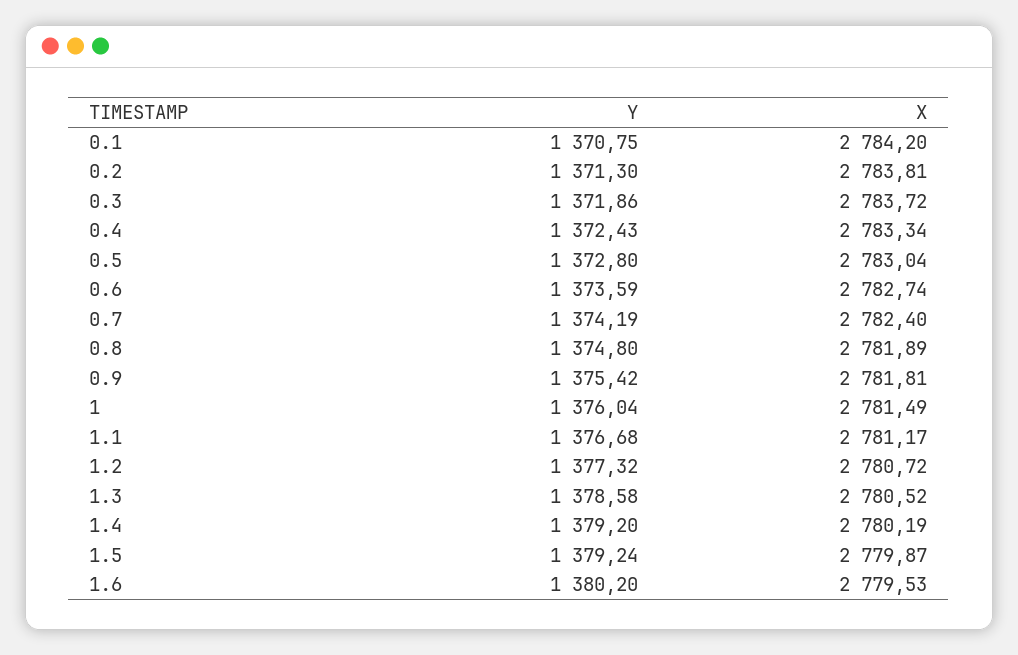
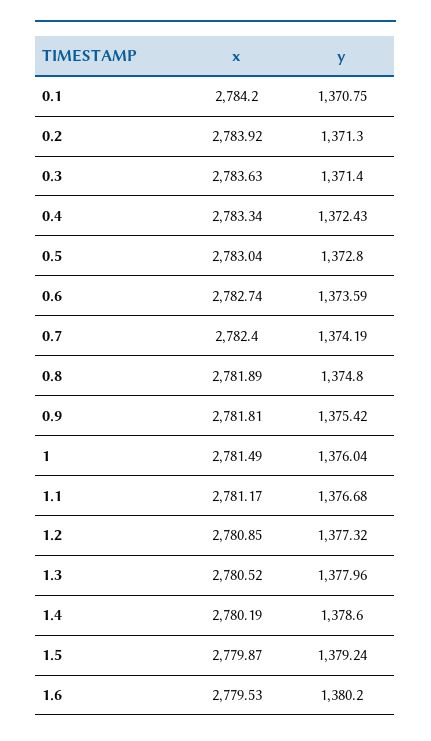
X, 0.2: 2783.81 -> 2783.92
Y, 0.3: 1371.86 -> 1371.4
X, 0.3: 2783.72 -> 2783.63
X, 1.2: 2780.72 -> 2780.85
Y, 1.3: 1378.58 -> 1377.96
Y, 1.4: 1379.2 -> 1378.6

